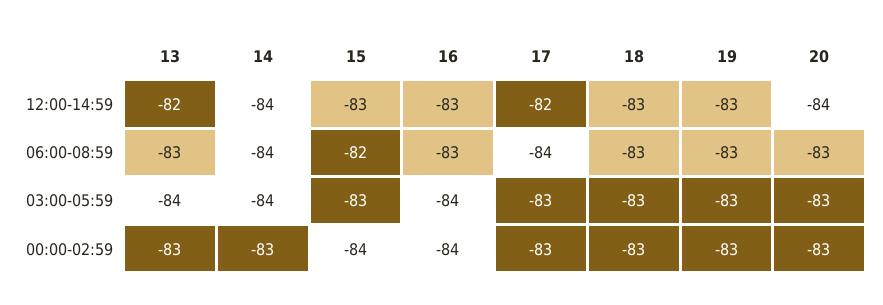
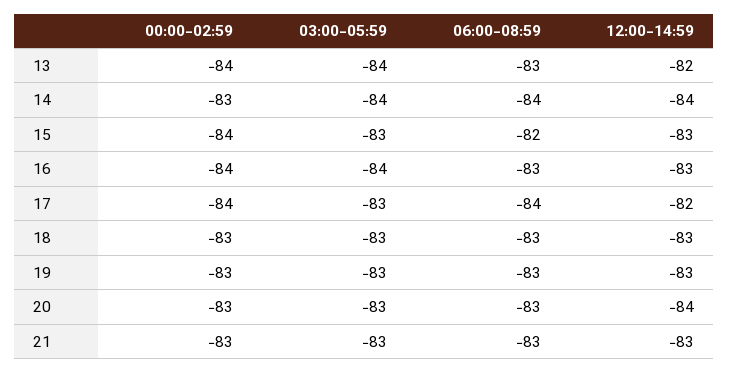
13, 00:00-02:59: -83 -> -84
17, 00:00-02:59: -83 -> -84
21, 00:00-02:59: none -> -83
21, 03:00-05:59: none -> -83
21, 06:00-08:59: none -> -83
21, 12:00-14:59: none -> -83

